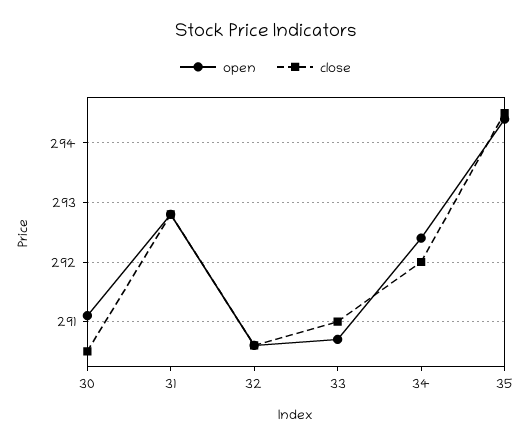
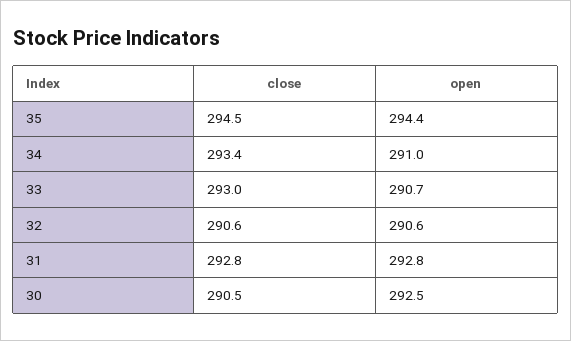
open, 30: 291 -> 292.5
close, 33: 291 -> 293
open, 34: 292.5 -> 291
close, 34: 292 -> 293.4

